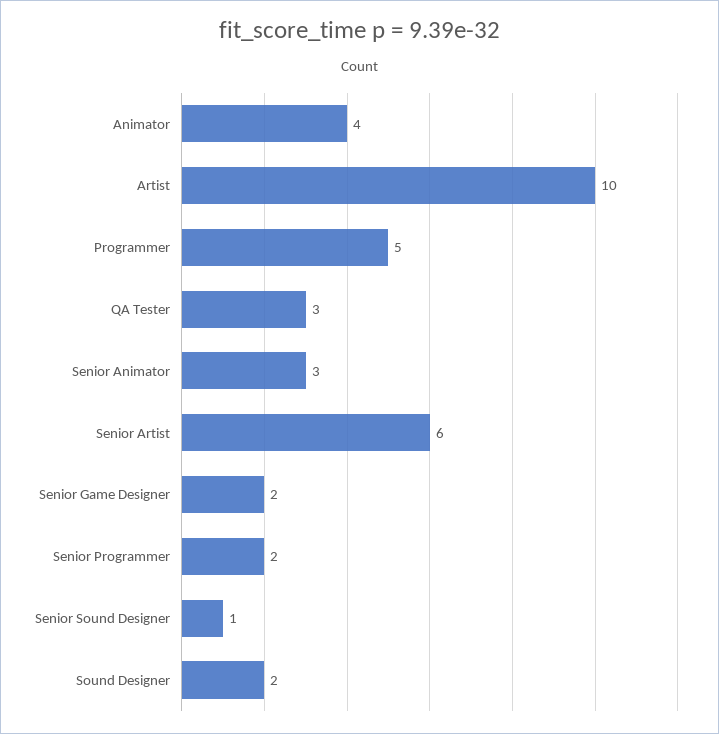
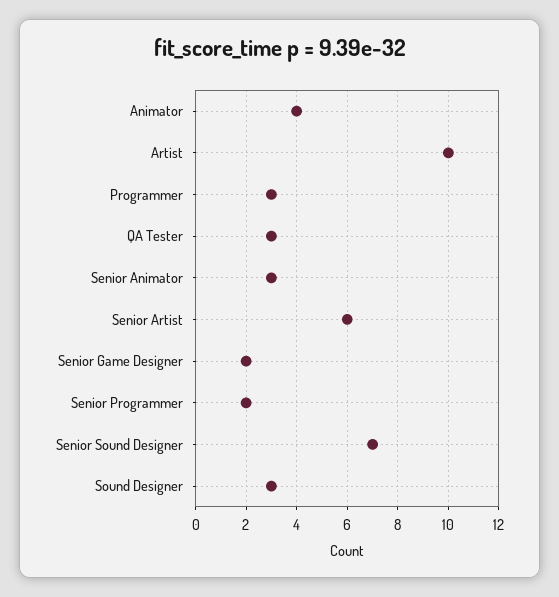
Programmer: 5 -> 3
Senior Sound Designer: 1 -> 7
Sound Designer: 2 -> 3

